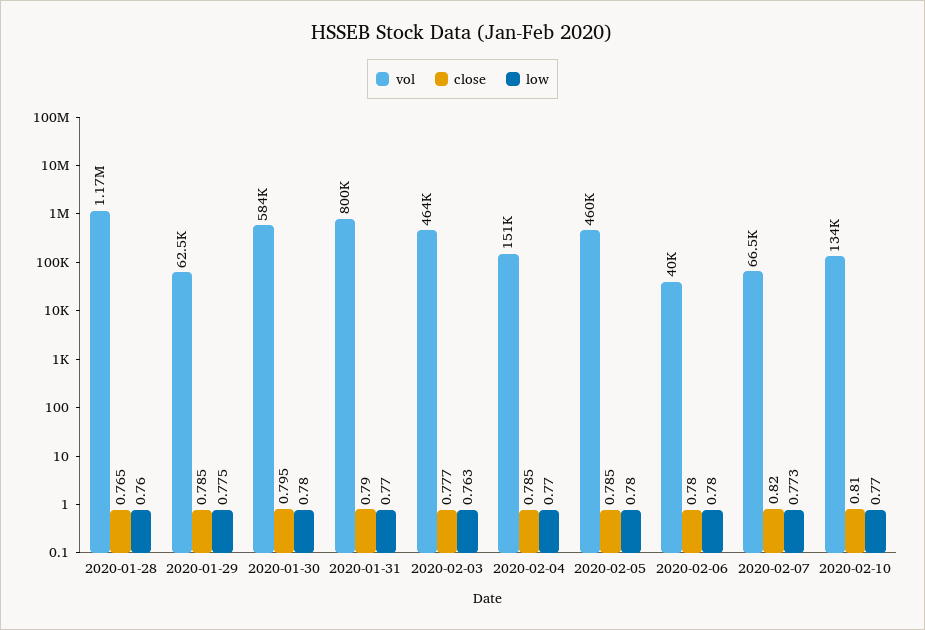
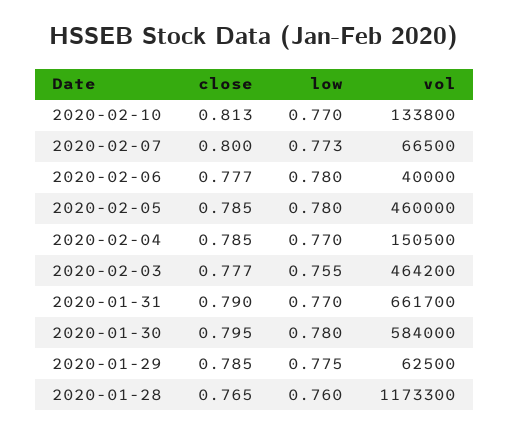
vol, 2020-01-31: 800000 -> 661700
low, 2020-02-03: 0.763 -> 0.755
close, 2020-02-06: 0.78 -> 0.777
close, 2020-02-07: 0.82 -> 0.8
close, 2020-02-10: 0.81 -> 0.813

